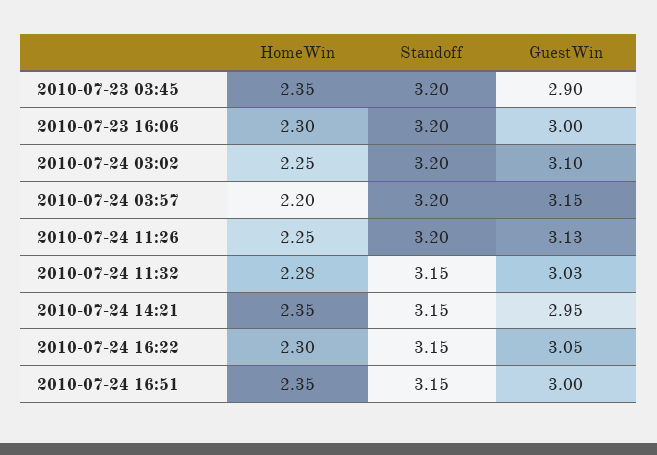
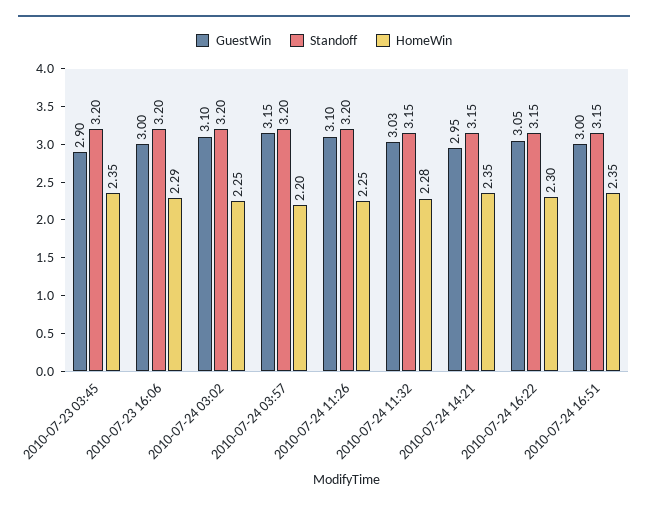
HomeWin, 2010-07-23 16:06: 2.3 -> 2.29
GuestWin, 2010-07-24 11:26: 3.13 -> 3.1

